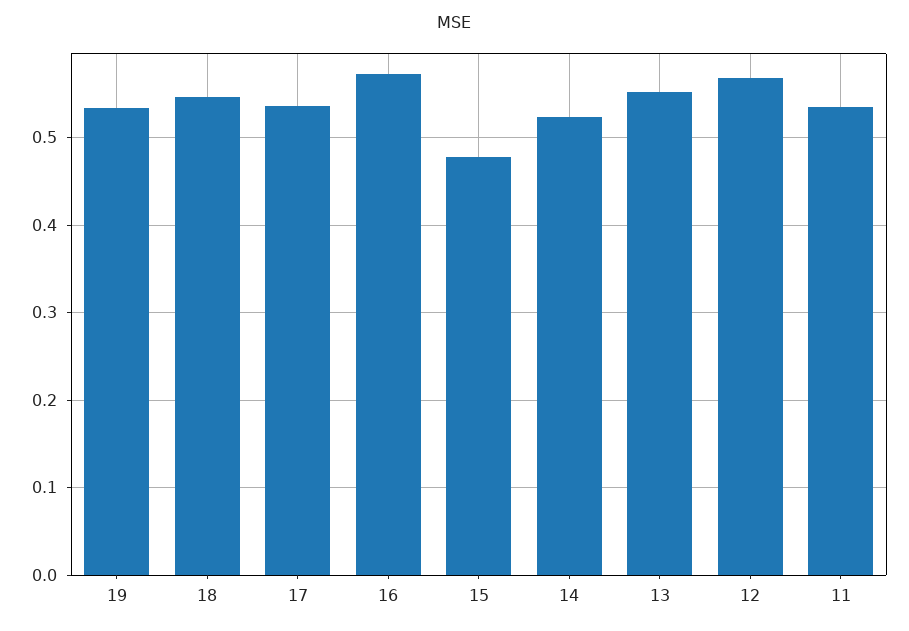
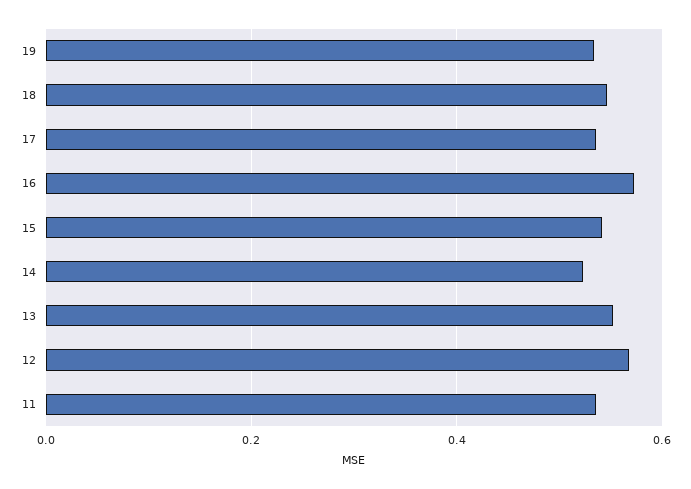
15: 0.48 -> 0.54

